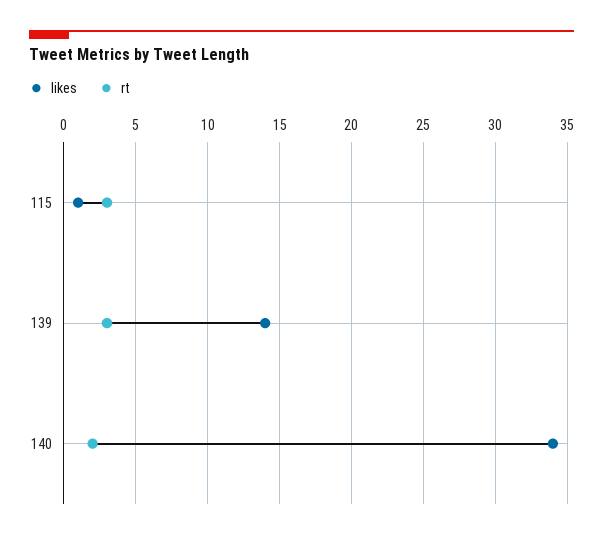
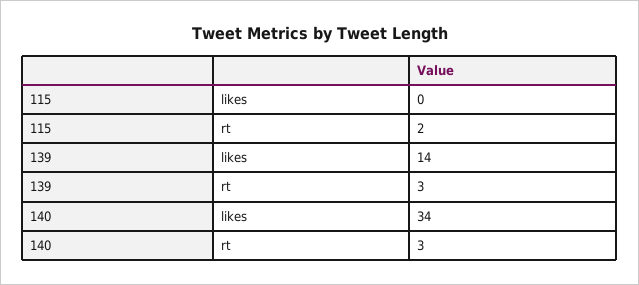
likes, 115: 1 -> 0
rt, 115: 3 -> 2
rt, 140: 2 -> 3

